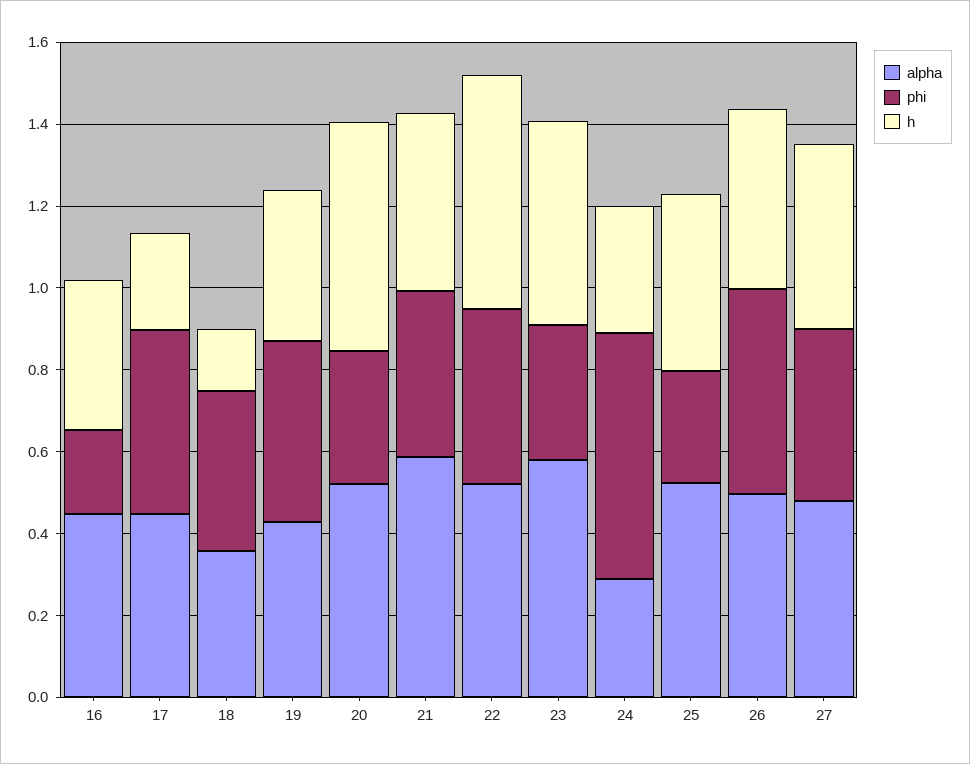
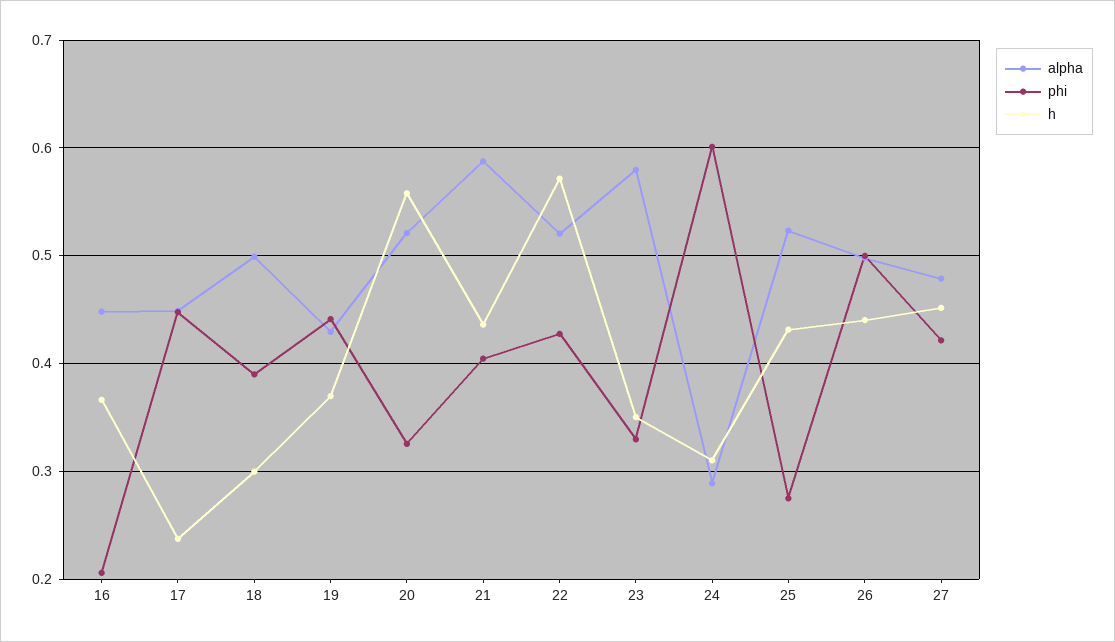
alpha, 18: 0.35 -> 0.5
h, 18: 0.15 -> 0.3
h, 23: 0.5 -> 0.35

